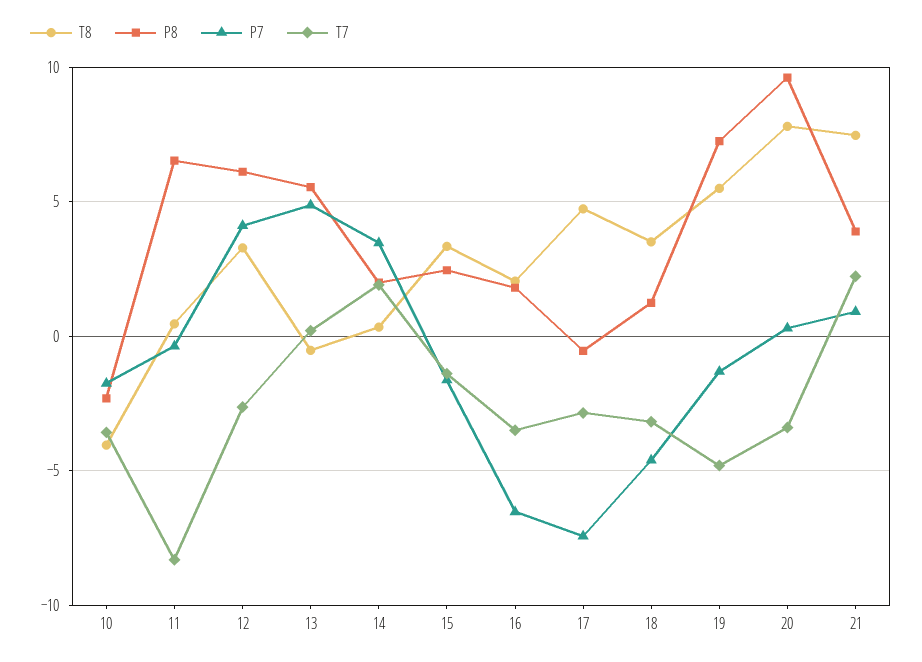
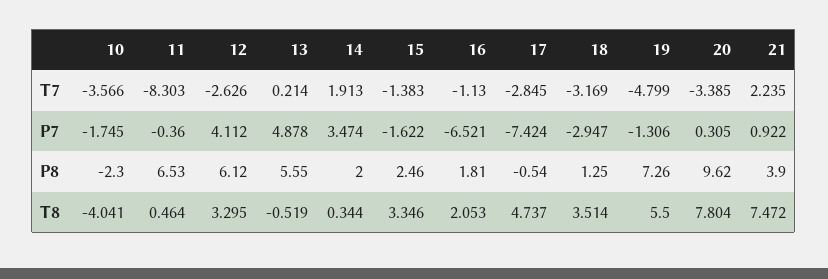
T7, 16: -3.5 -> -1.13
P7, 18: -4.5 -> -2.947

